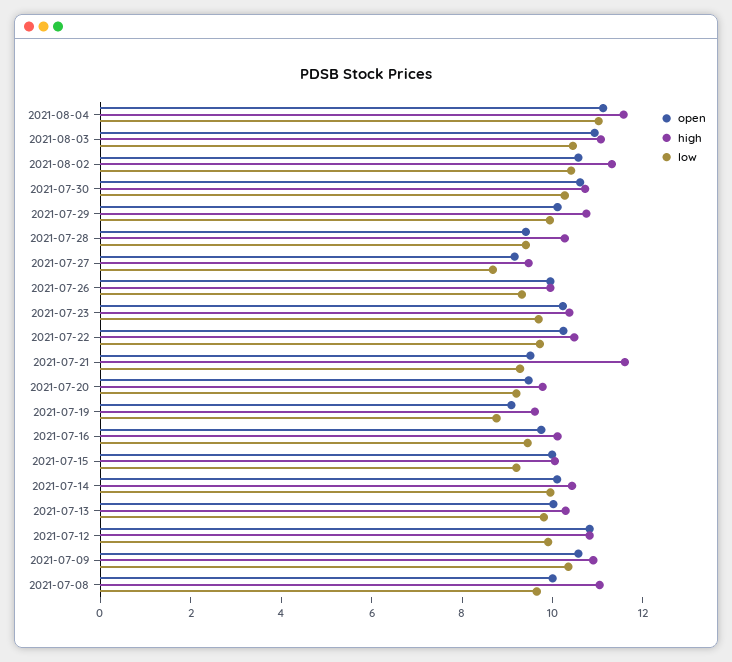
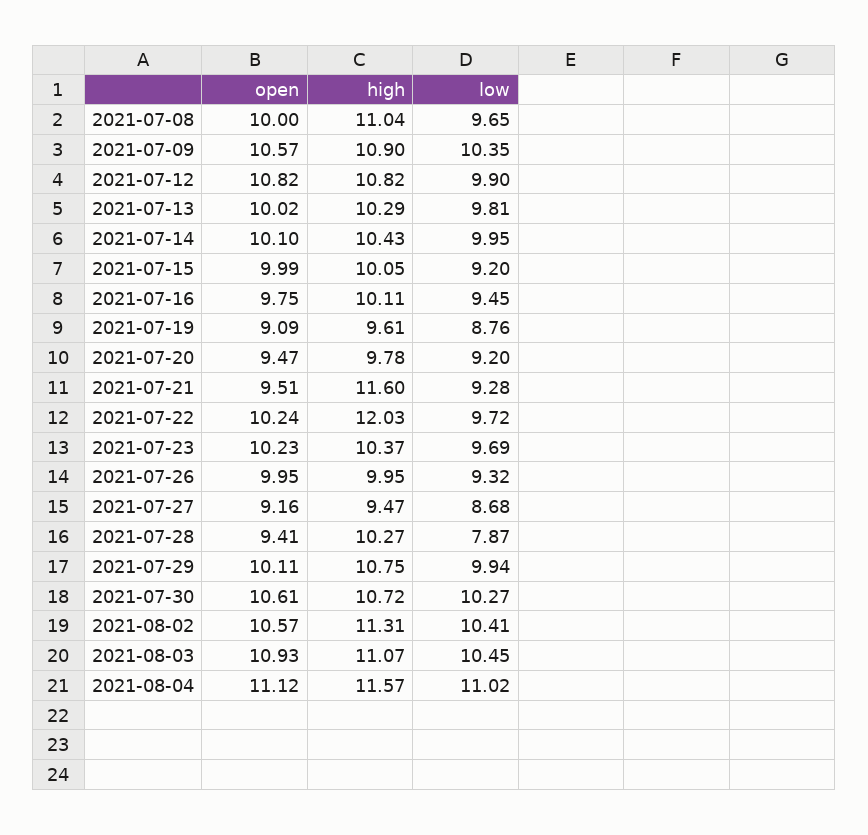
low, 2021-07-28: 9.5 -> 7.87
high, 2021-07-22: 10.5 -> 12.03

